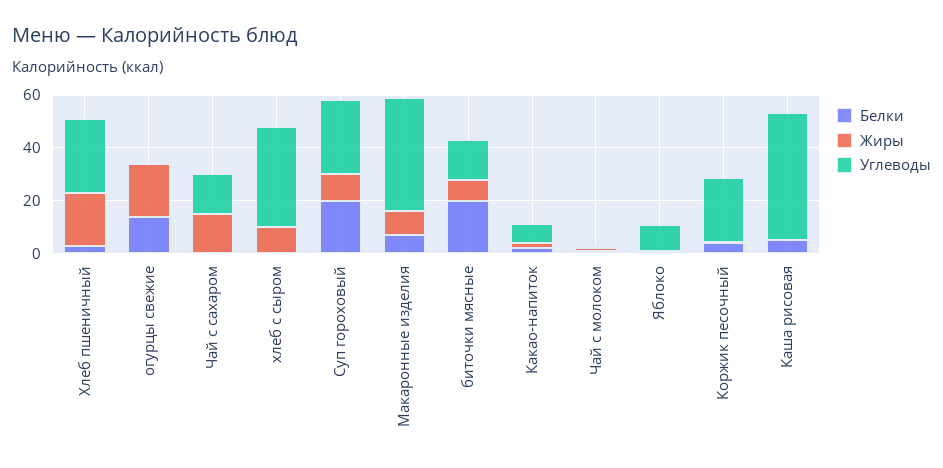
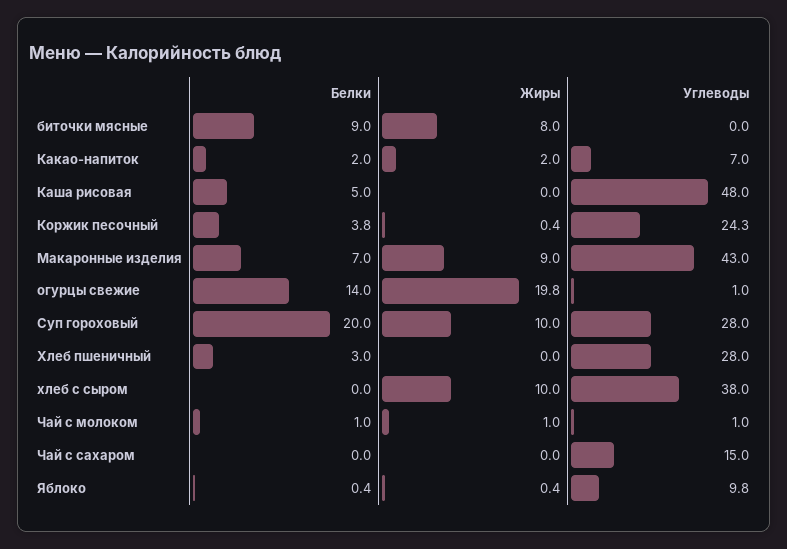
Жиры, Хлеб пшеничный: 20 -> 0
Жиры, Чай с сахаром: 15 -> 0
Белки, биточки мясные: 20 -> 9
Углеводы, биточки мясные: 15 -> 0

